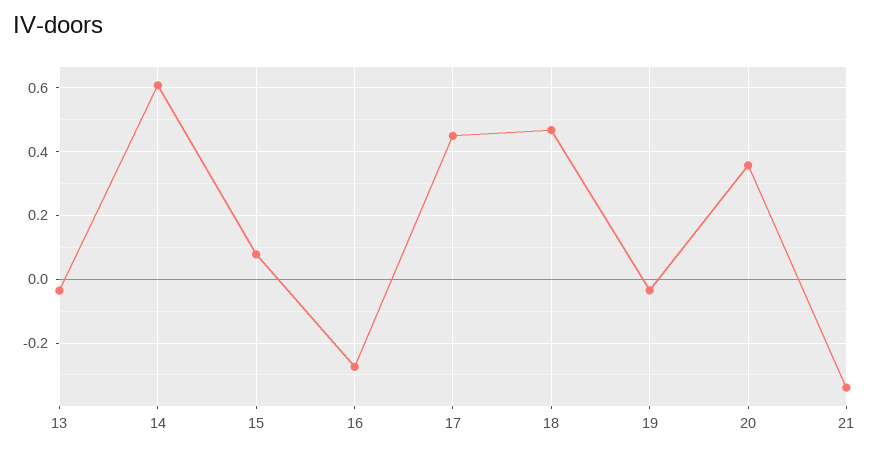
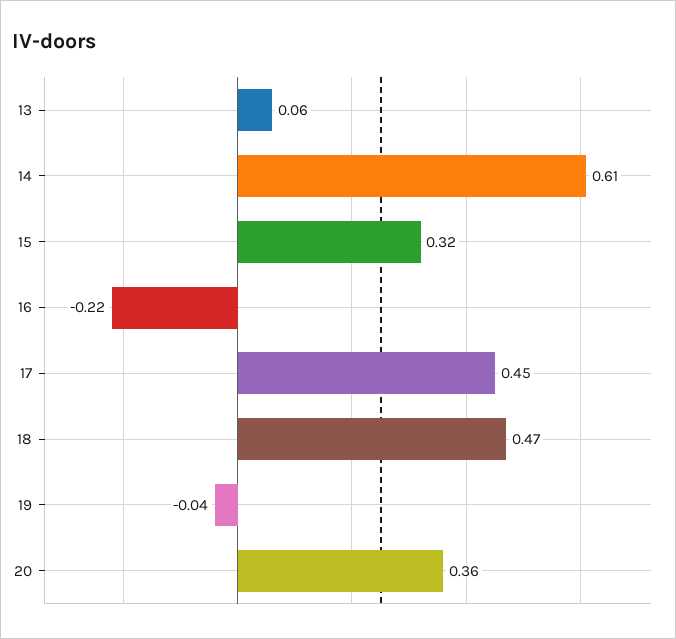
13: -0.04 -> 0.06
15: 0.08 -> 0.32
16: -0.28 -> -0.22
21: -0.34 -> none

